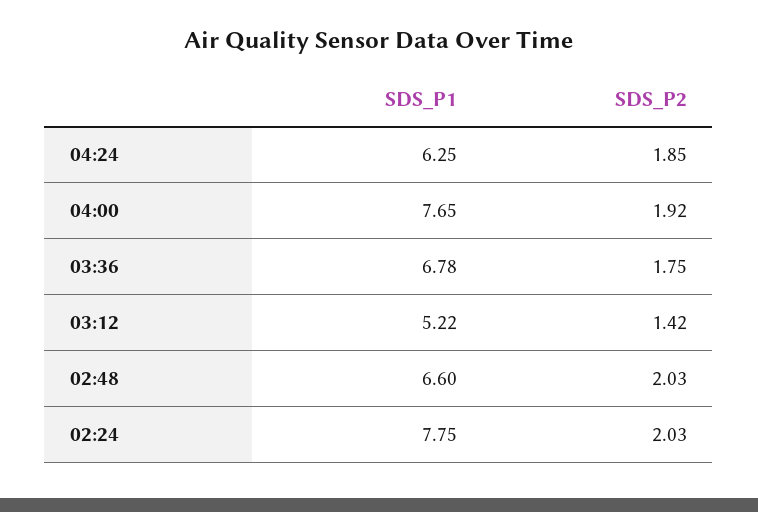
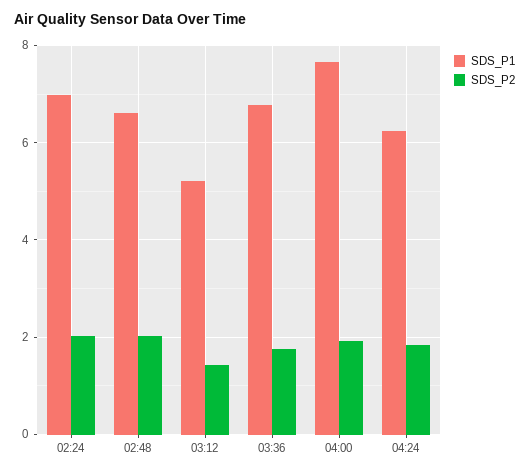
SDS_P1, 02:24: 7.75 -> 7

